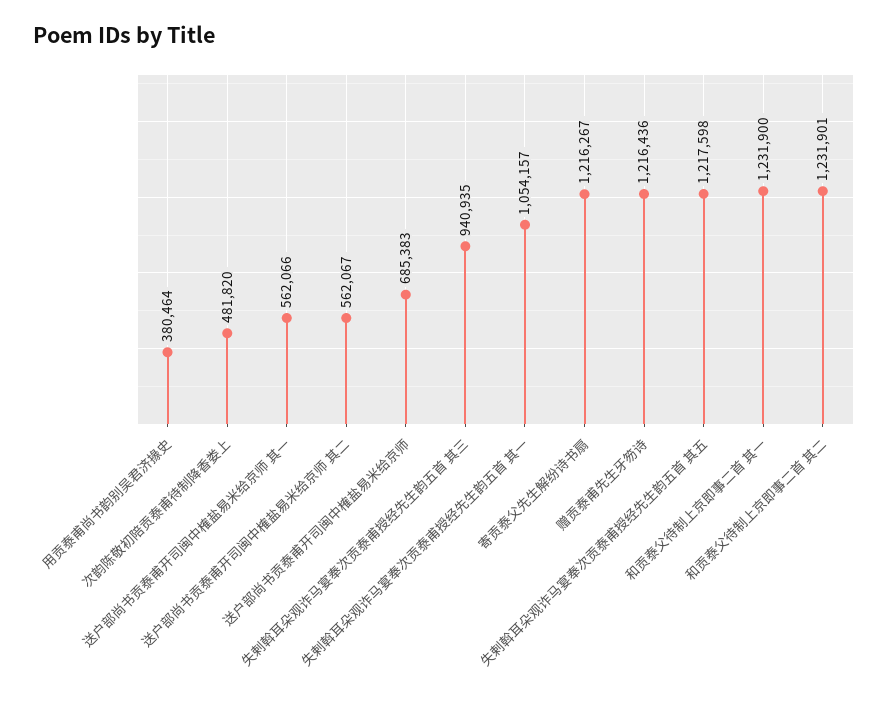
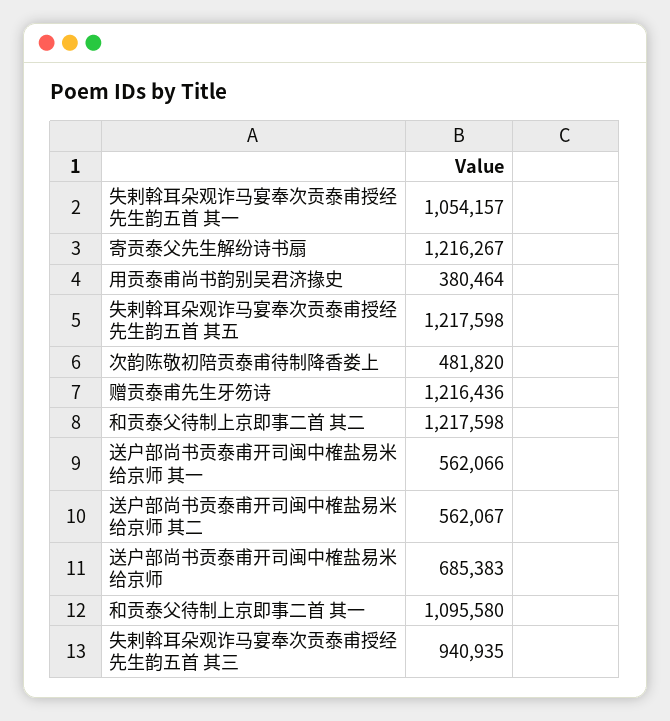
和贡泰父待制上京即事二首 其一: 1231900 -> 1095580
和贡泰父待制上京即事二首 其二: 1231901 -> 1217598

